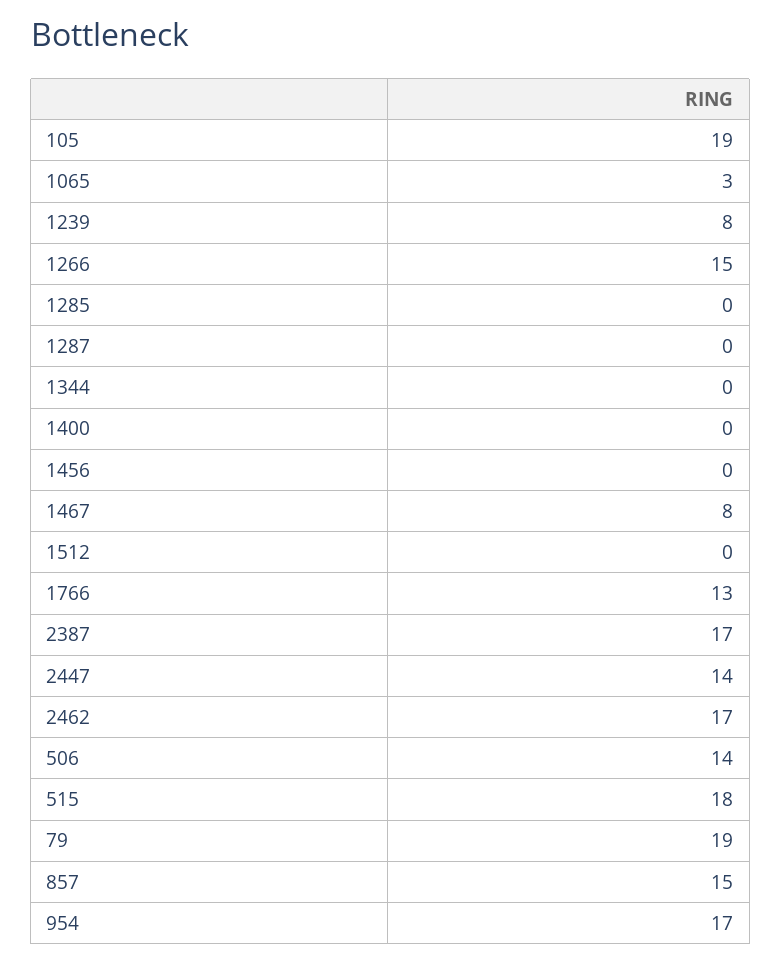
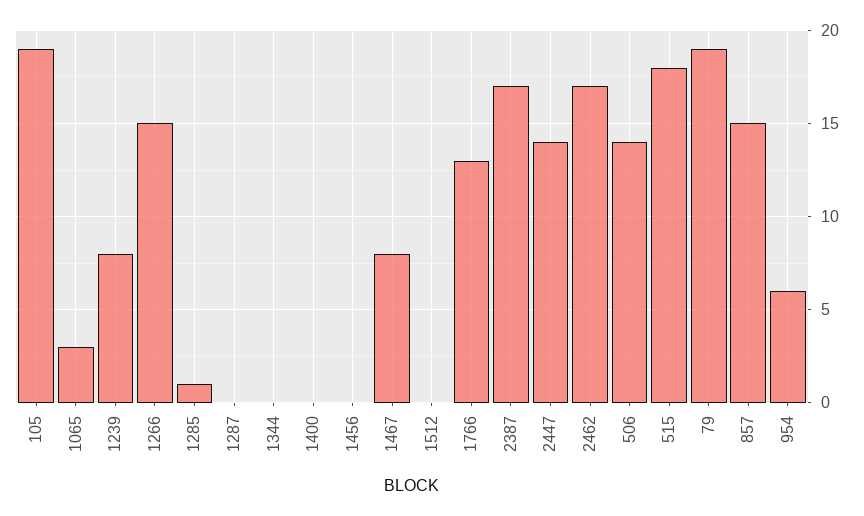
1285: 0 -> 1
954: 17 -> 6

